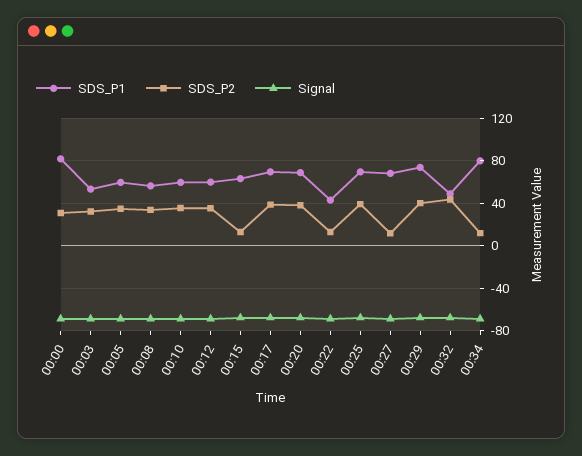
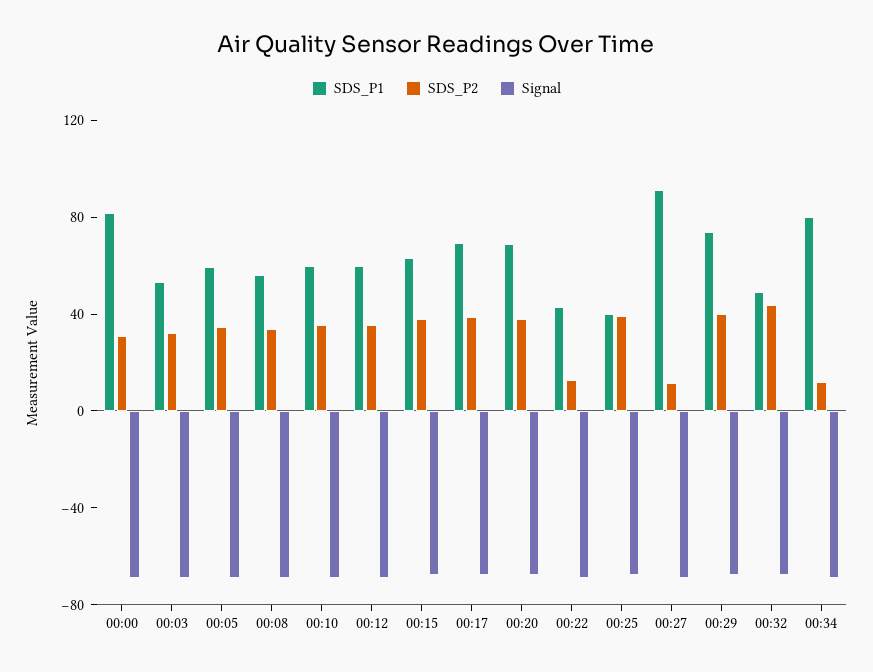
SDS_P2, 00:15: 10 -> 40
SDS_P1, 00:25: 70 -> 40
SDS_P1, 00:27: 70 -> 90

